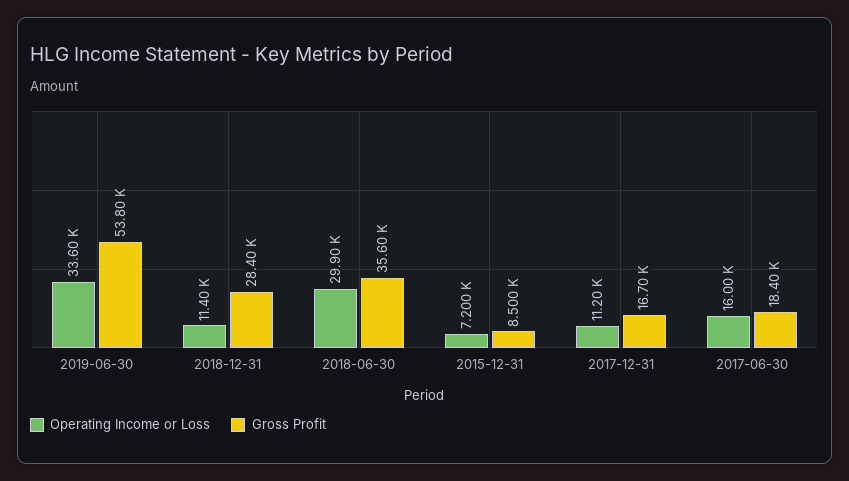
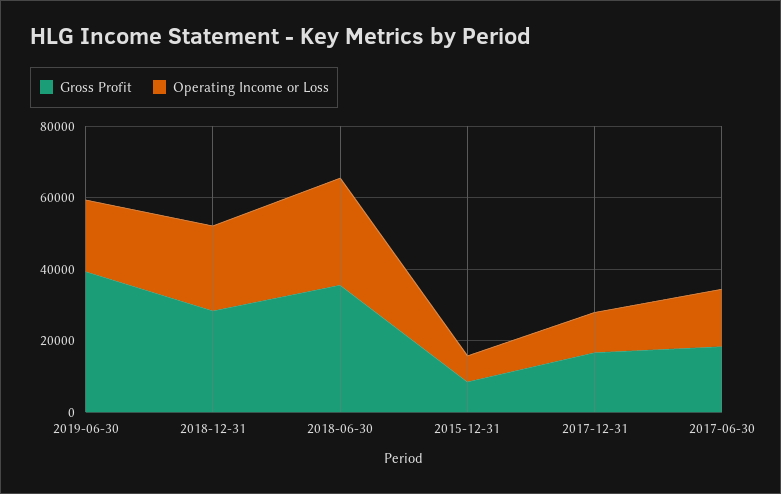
Operating Income or Loss, 2019-06-30: 33600 -> 20000
Gross Profit, 2019-06-30: 53800 -> 40000
Operating Income or Loss, 2018-12-31: 11400 -> 25000

